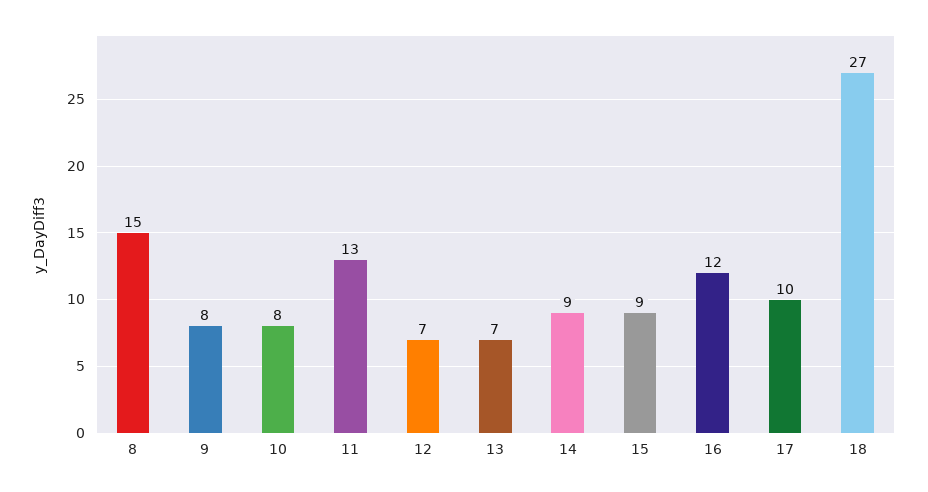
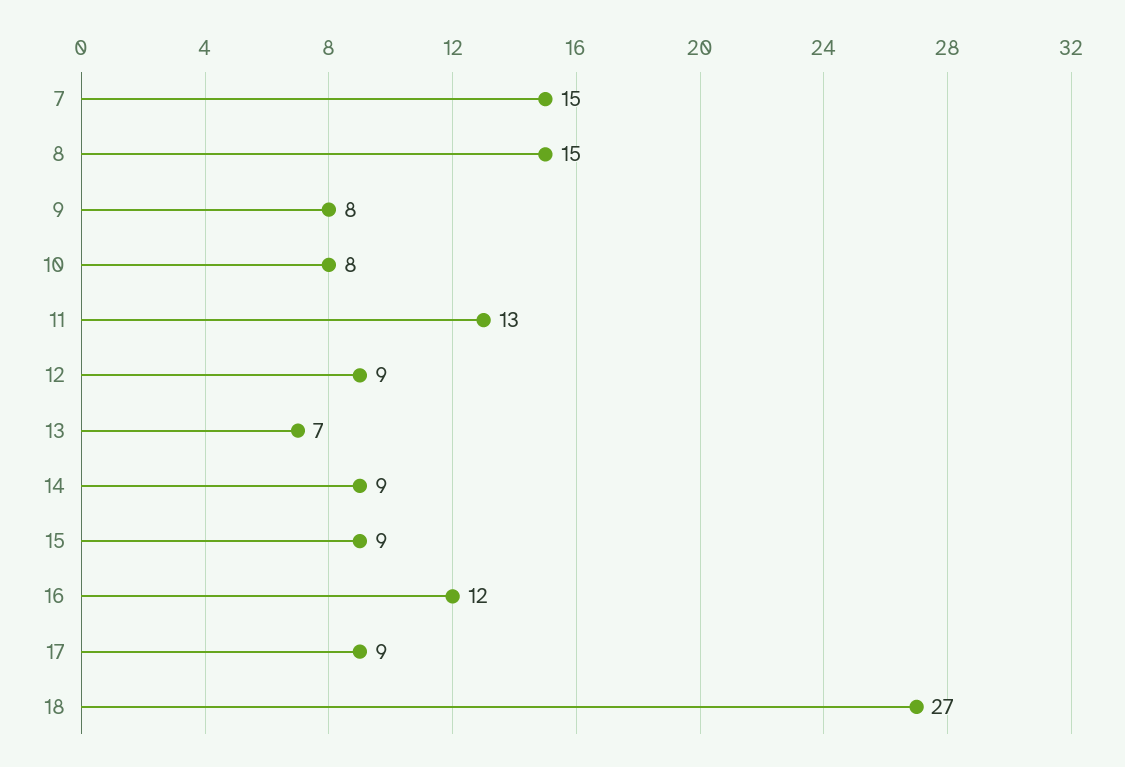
12: 7 -> 9
17: 10 -> 9
7: none -> 15

